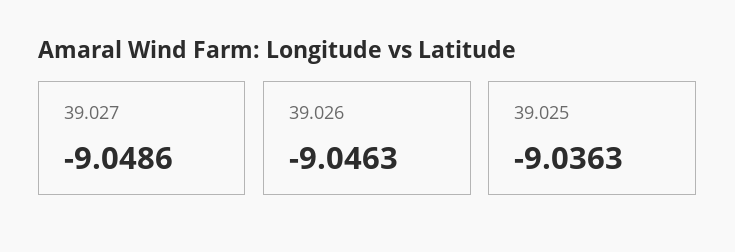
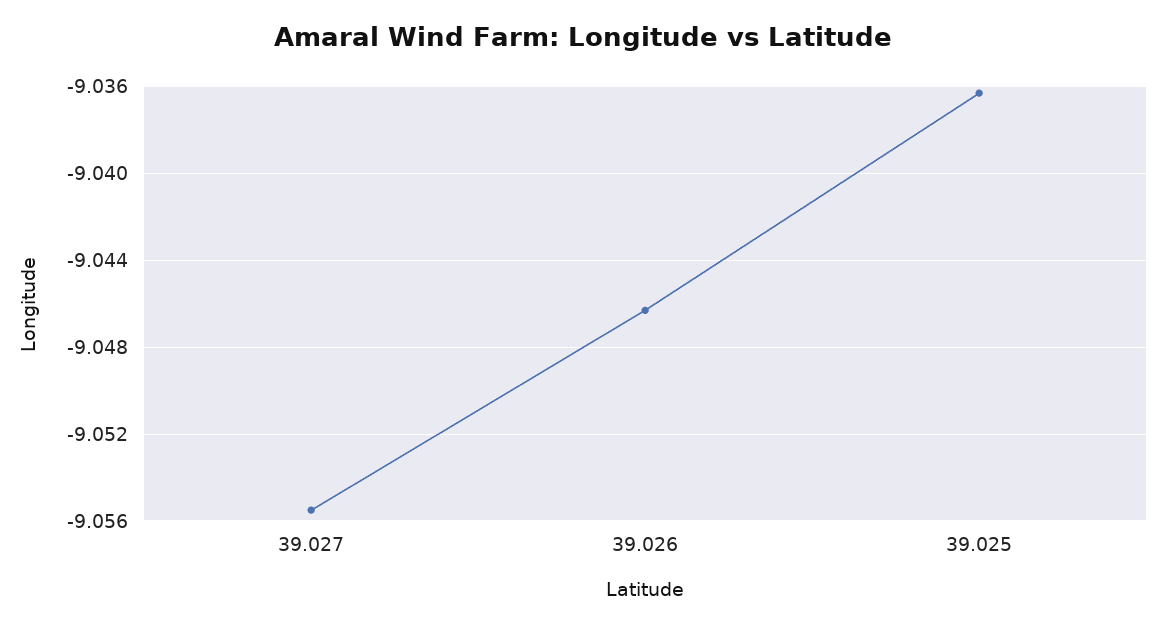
39.027: -9.0486 -> -9.0555

